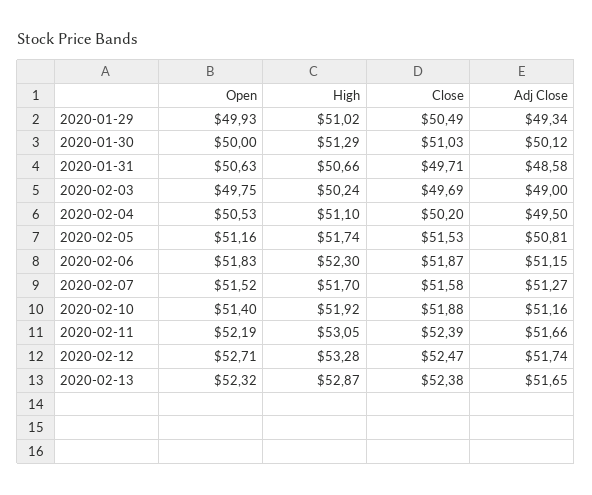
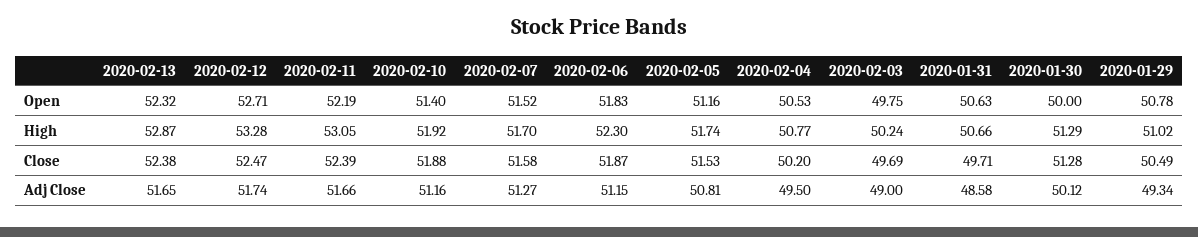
Open, 2020-01-29: 49.93 -> 50.78
Close, 2020-01-30: 51.03 -> 51.28
High, 2020-02-04: 51.1 -> 50.77

